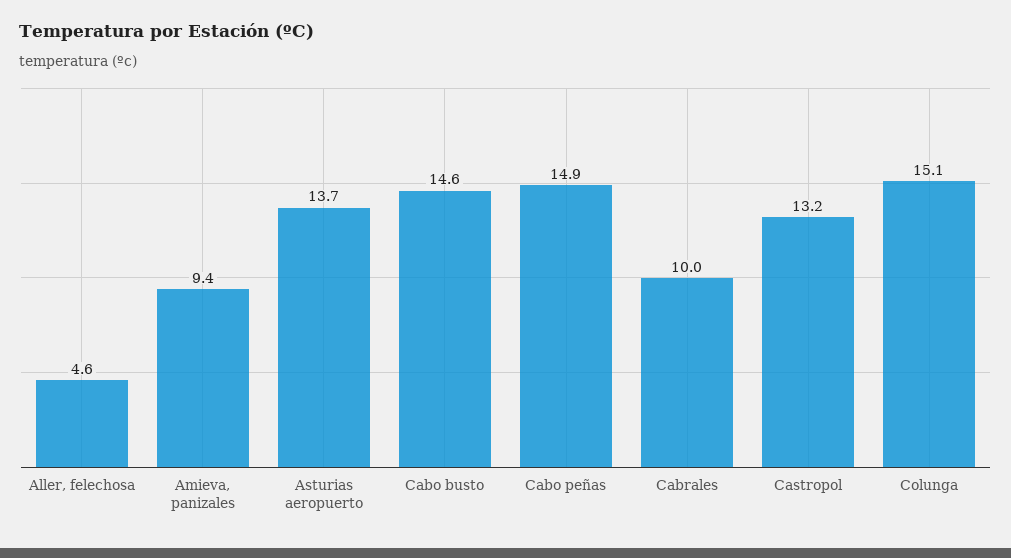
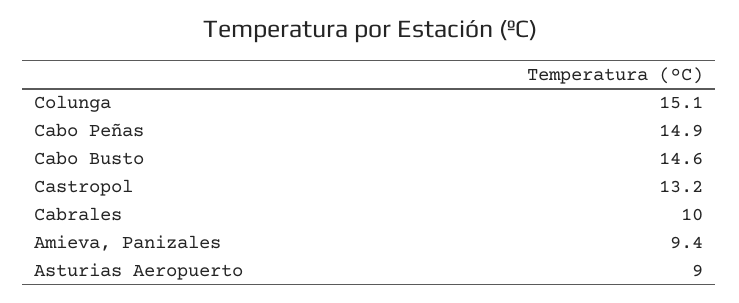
Aller, felechosa: 4.6 -> none
Asturias aeropuerto: 13.7 -> 9

